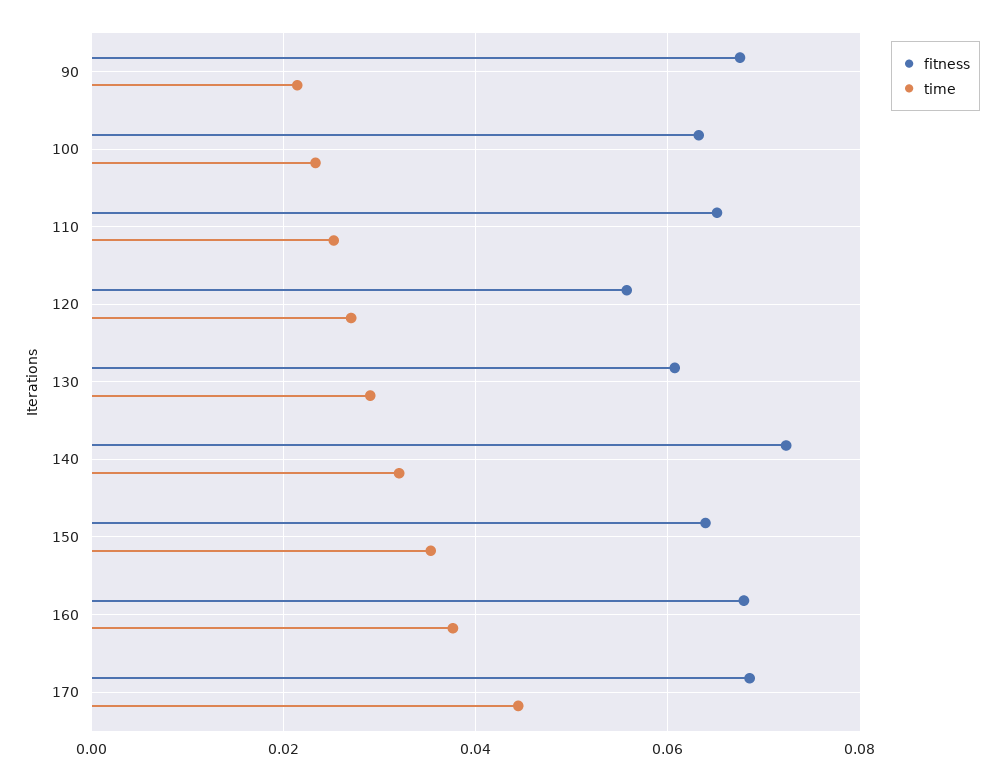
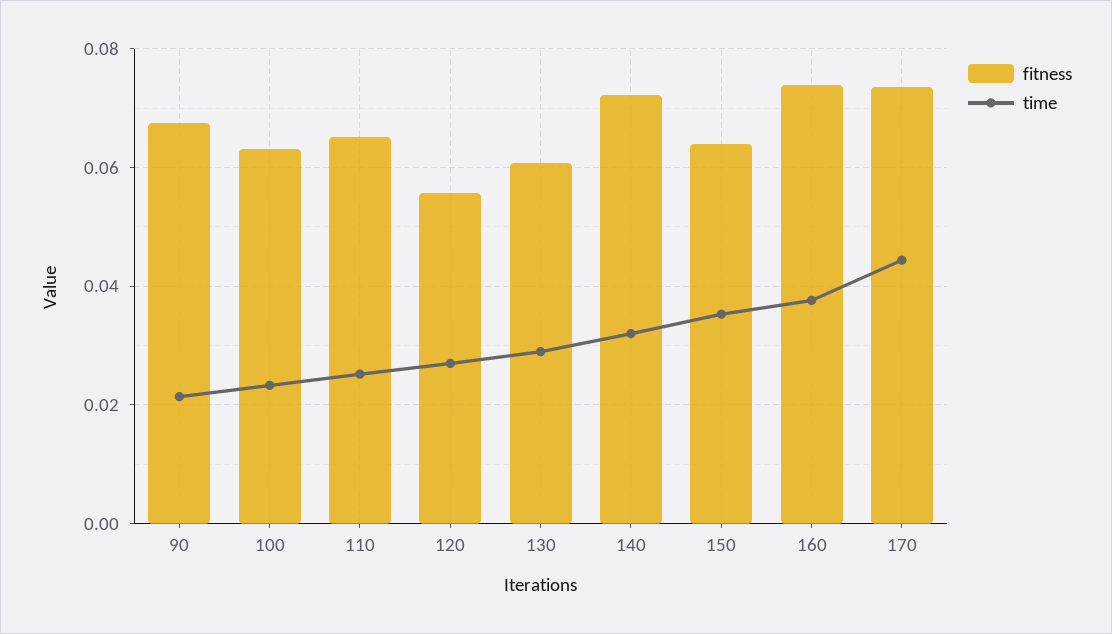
fitness, 160: 0.068 -> 0.074
fitness, 170: 0.068 -> 0.074

